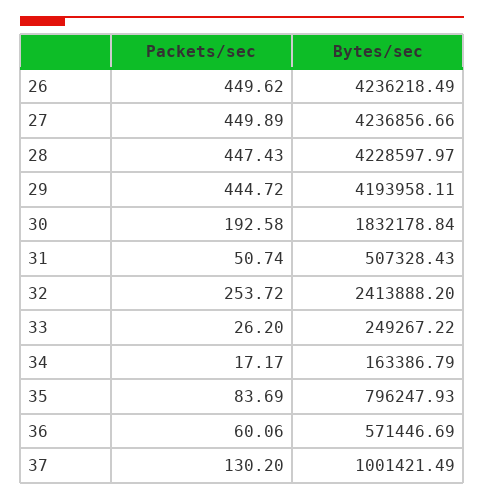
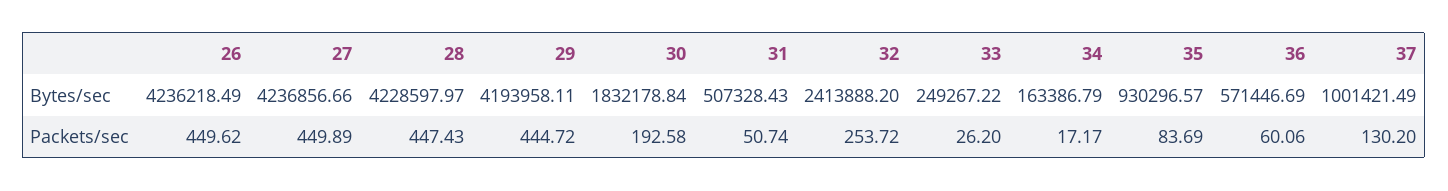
Bytes/sec, 35: 796247.93 -> 930296.57

